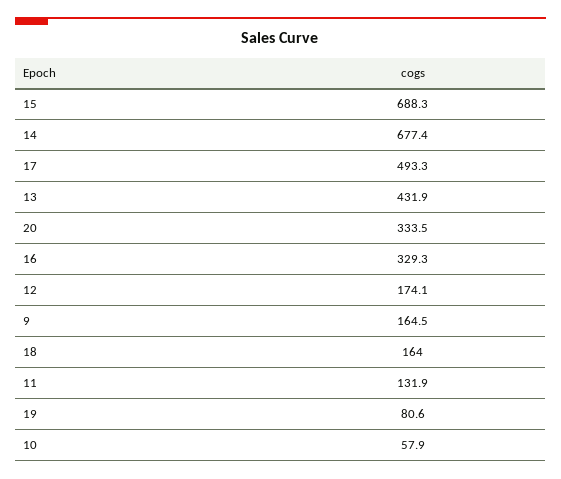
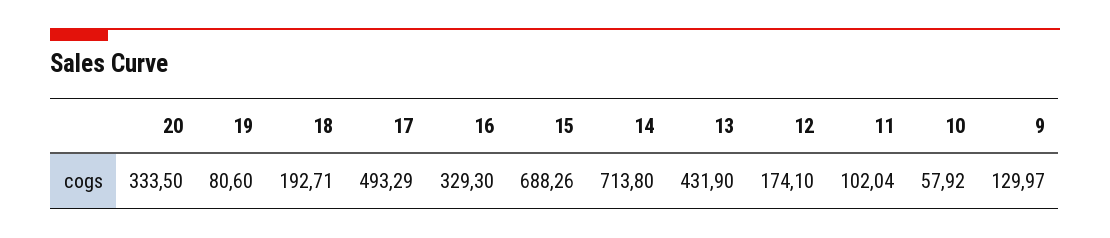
14: 677.4 -> 713.8
9: 164.5 -> 129.97
18: 164 -> 192.71
11: 131.9 -> 102.04

